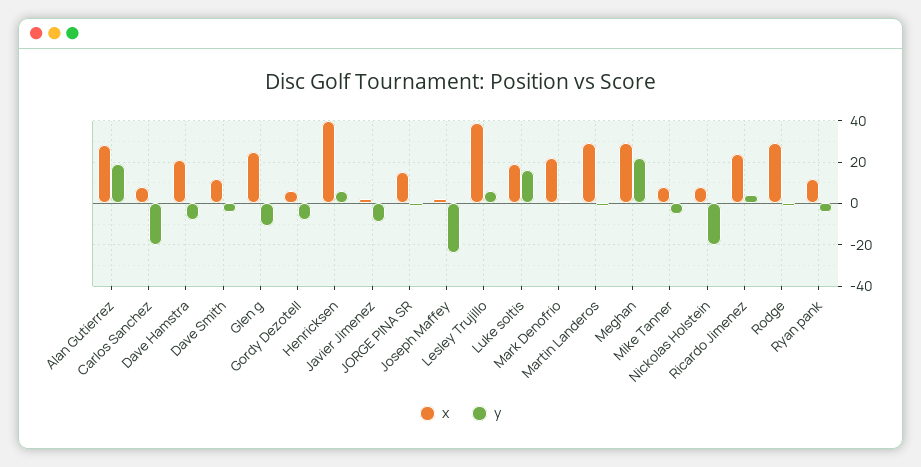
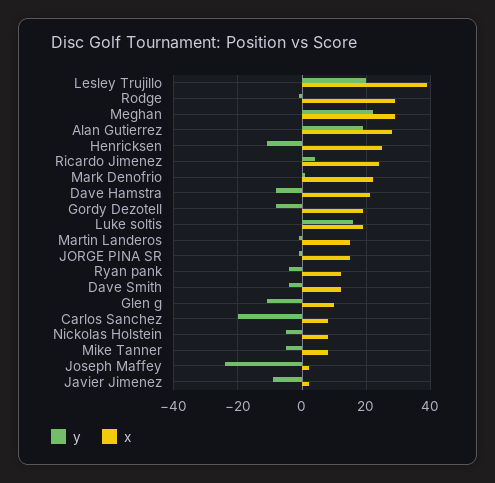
x, Glen g: 25 -> 10
x, Gordy Dezotell: 5 -> 20
x, Henricksen: 40 -> 25
y, Henricksen: 5 -> -10
y, Lesley Trujillo: 5 -> 20
x, Martin Landeros: 30 -> 15
y, Nickolas Holstein: -20 -> -5

